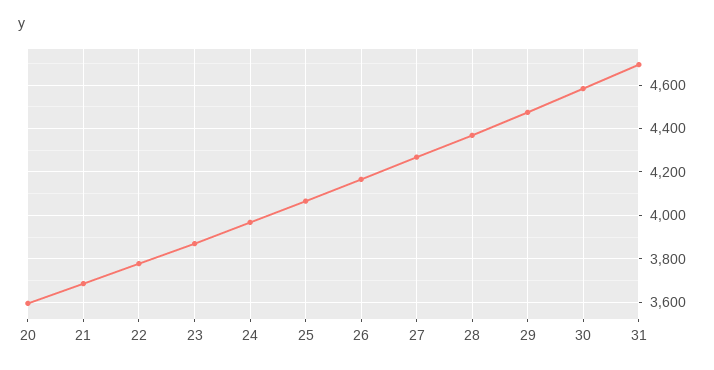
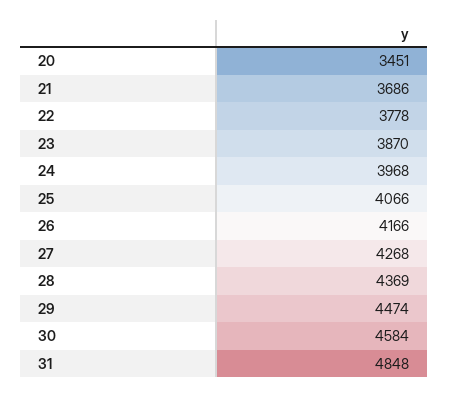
20: 3600 -> 3451
31: 4700 -> 4848

